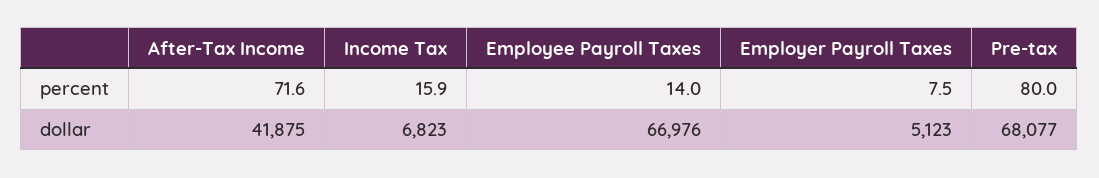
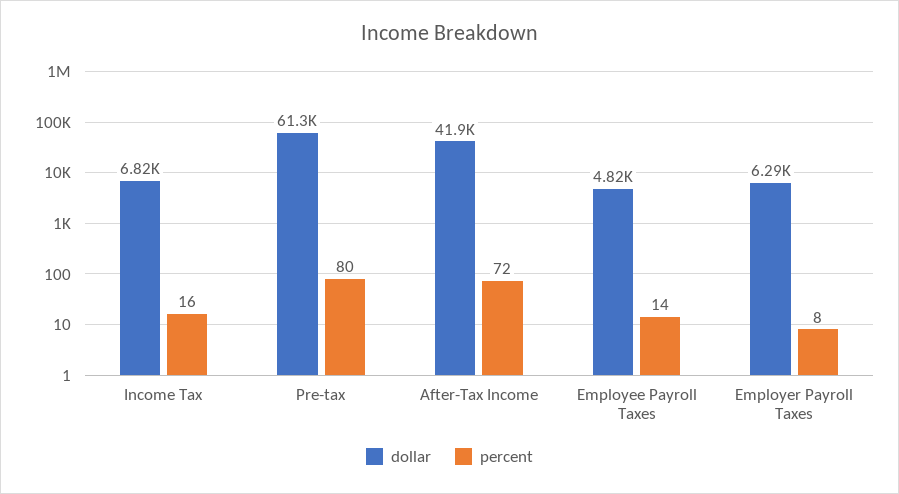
dollar, Employee Payroll Taxes: 66976 -> 4820
dollar, Employer Payroll Taxes: 5123 -> 6290
dollar, Pre-tax: 68077 -> 61300

